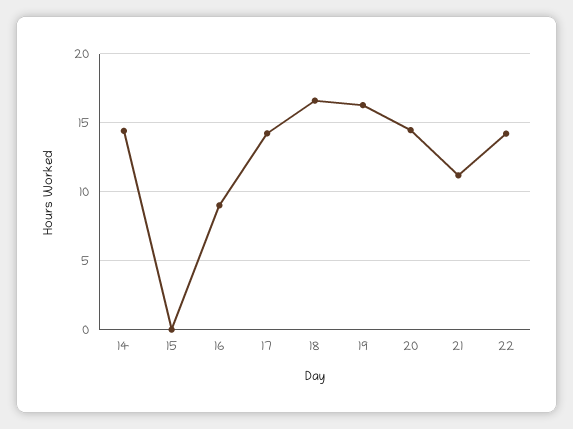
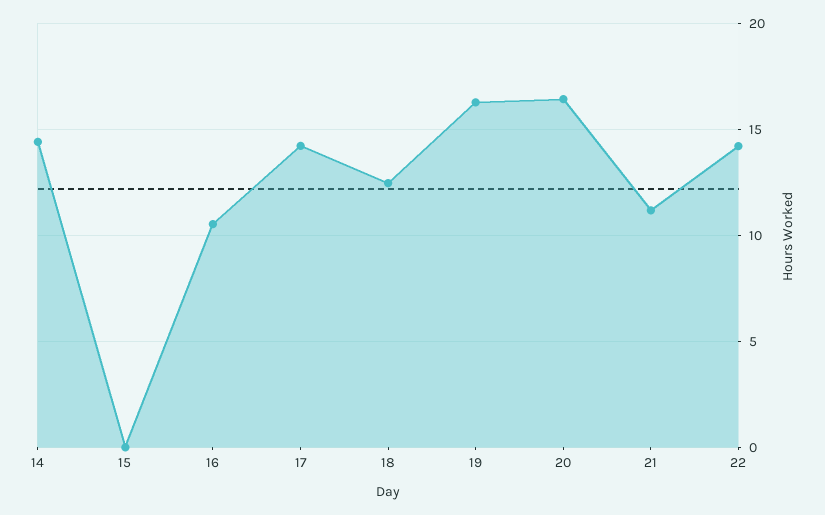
16: 9 -> 10.5
18: 16.5 -> 12.5
20: 14.5 -> 16.5

